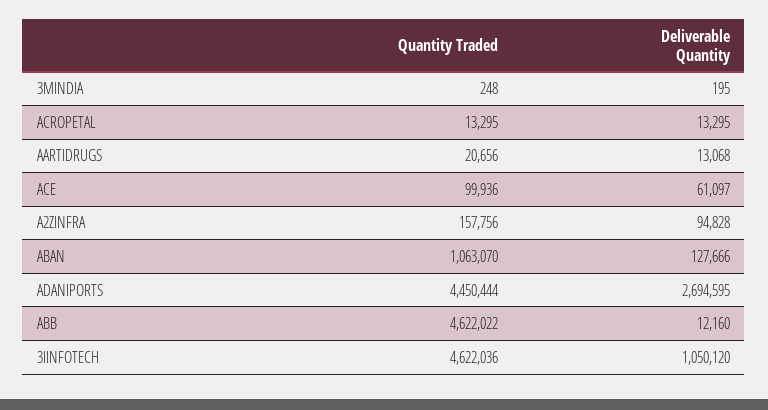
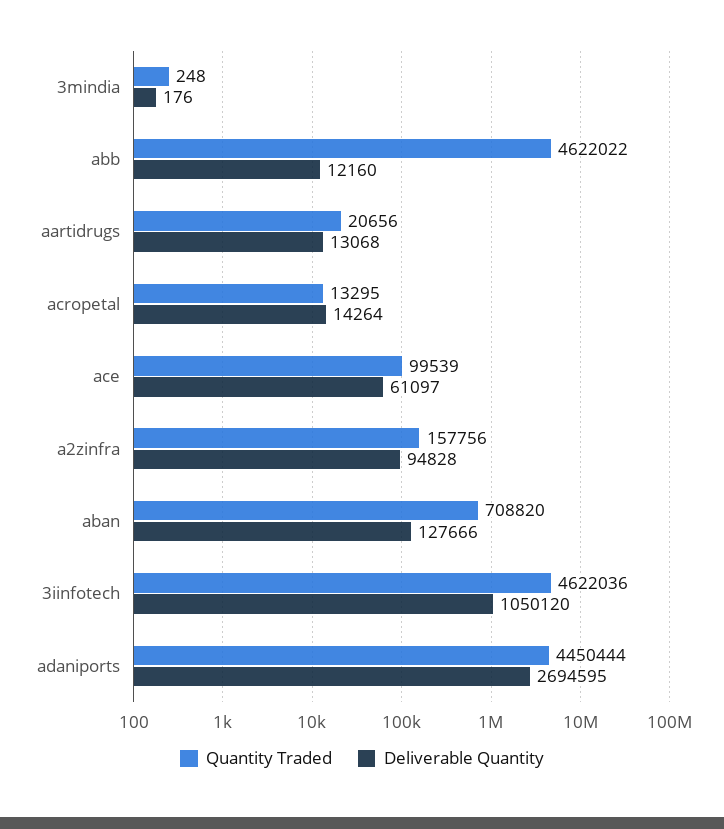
Deliverable Quantity, 3MINDIA: 195 -> 176
Deliverable Quantity, ACROPETAL: 13295 -> 14264
Quantity Traded, ACE: 99936 -> 99539
Quantity Traded, ABAN: 1063070 -> 708820

